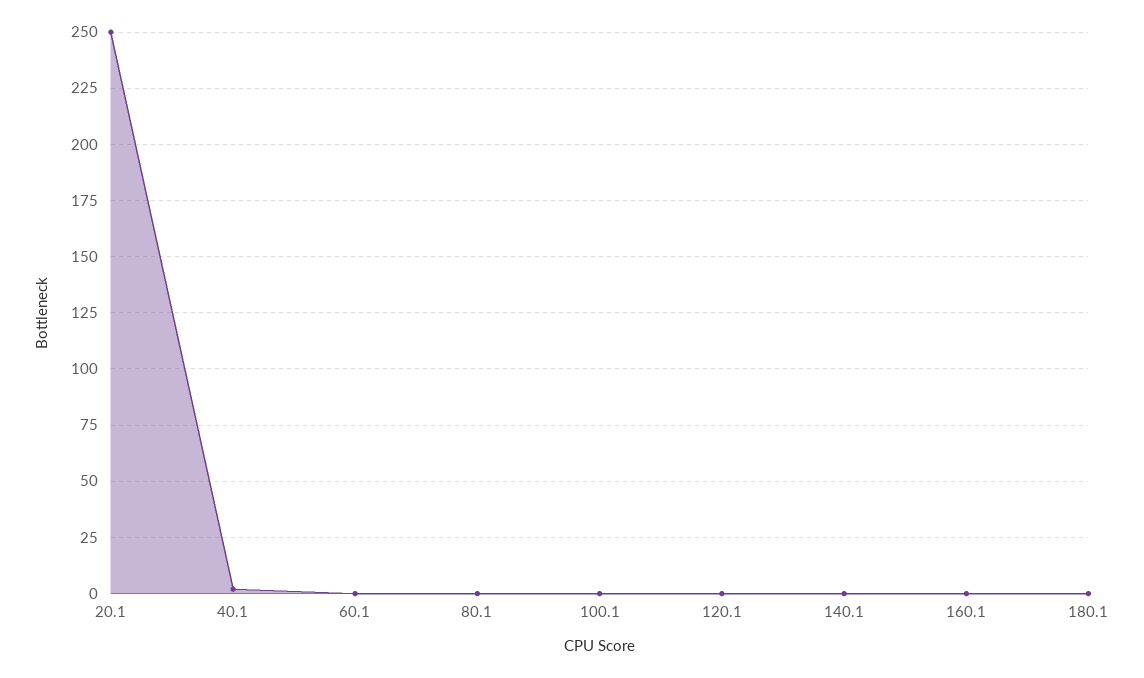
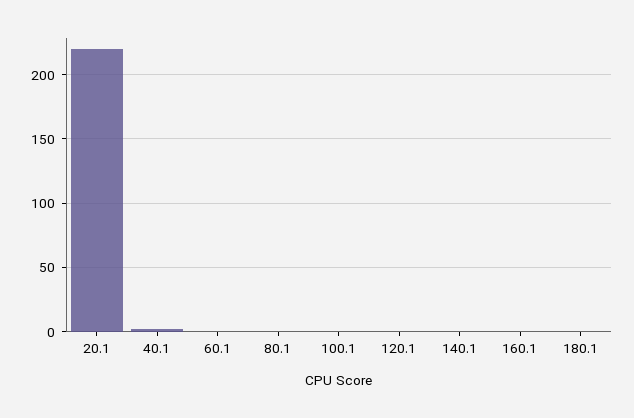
20.1: 250 -> 220

